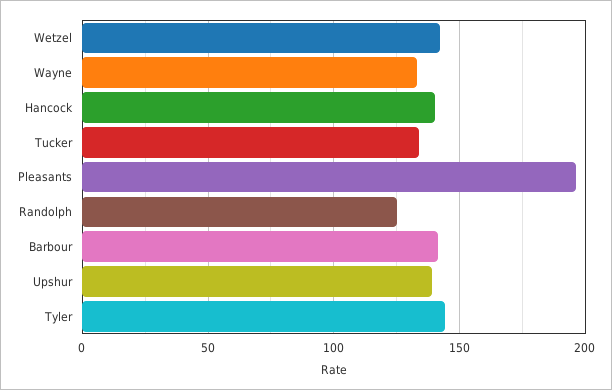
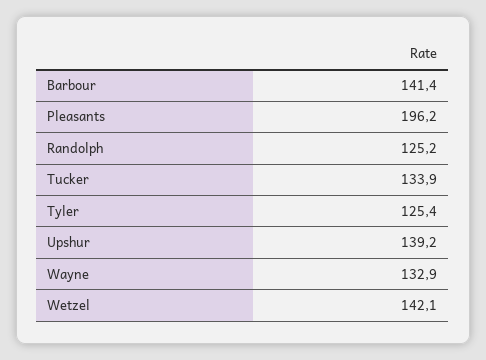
Hancock: 140 -> none
Tyler: 145 -> 125.4

